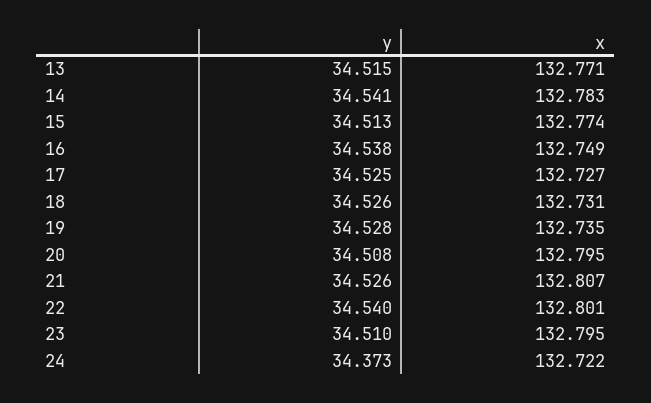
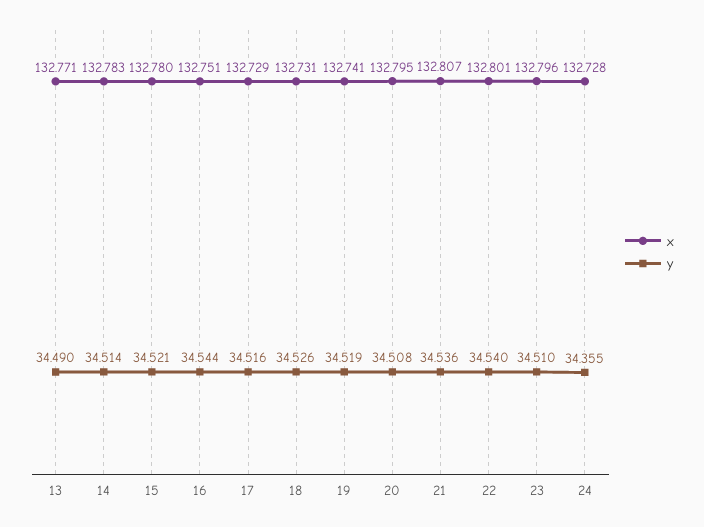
y, 13: 34.515 -> 34.49
y, 14: 34.541 -> 34.514
y, 15: 34.513 -> 34.521
x, 15: 132.774 -> 132.78
y, 16: 34.538 -> 34.544
x, 16: 132.749 -> 132.751
y, 17: 34.525 -> 34.516
x, 17: 132.727 -> 132.729
y, 19: 34.528 -> 34.519
x, 19: 132.735 -> 132.741
y, 21: 34.526 -> 34.536
x, 23: 132.795 -> 132.796
y, 24: 34.373 -> 34.355
x, 24: 132.722 -> 132.728

